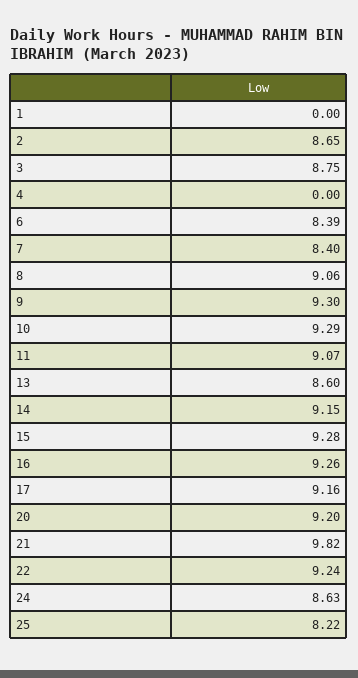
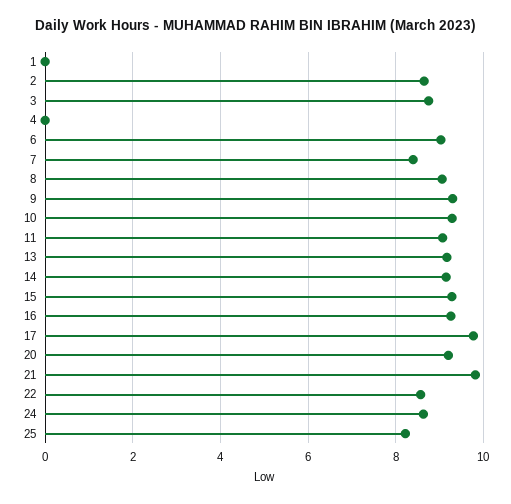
6: 8.39 -> 9
13: 8.6 -> 9.2
17: 9.16 -> 9.8
22: 9.24 -> 8.6

